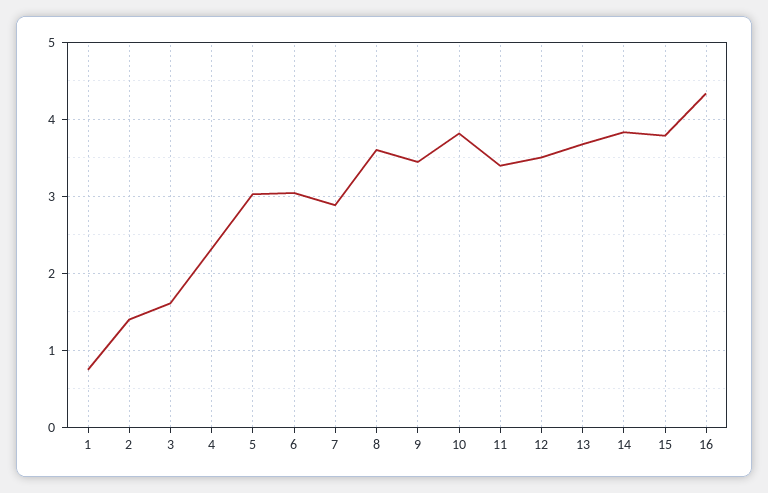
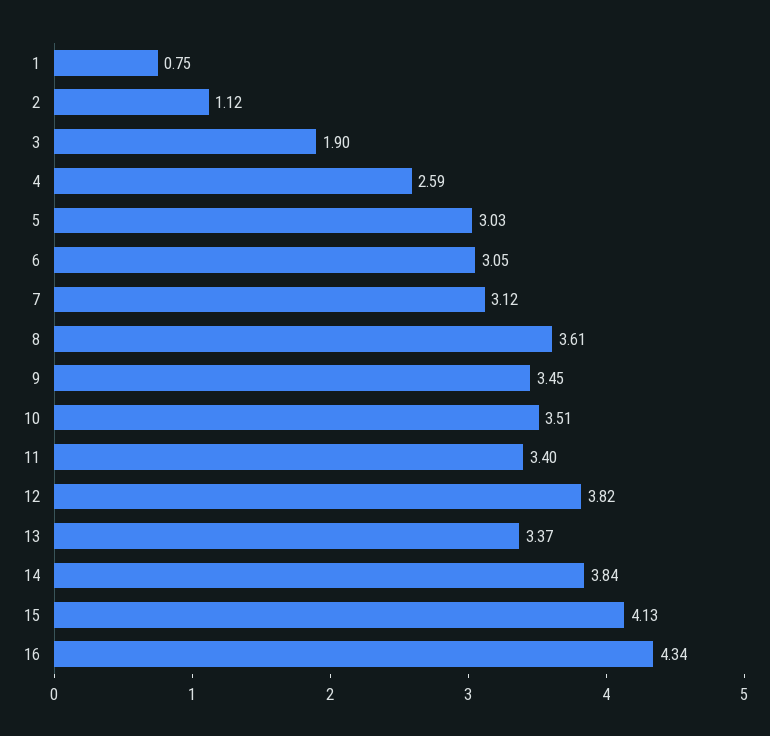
2: 1.4 -> 1.12
3: 1.6 -> 1.9
4: 2.3 -> 2.59
7: 2.9 -> 3.12
10: 3.8 -> 3.51
12: 3.5 -> 3.82
13: 3.7 -> 3.37
15: 3.8 -> 4.13

